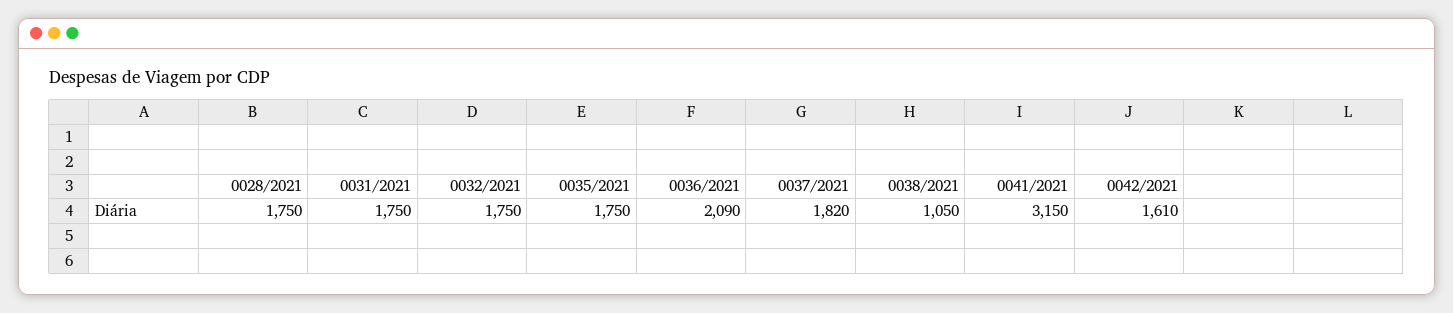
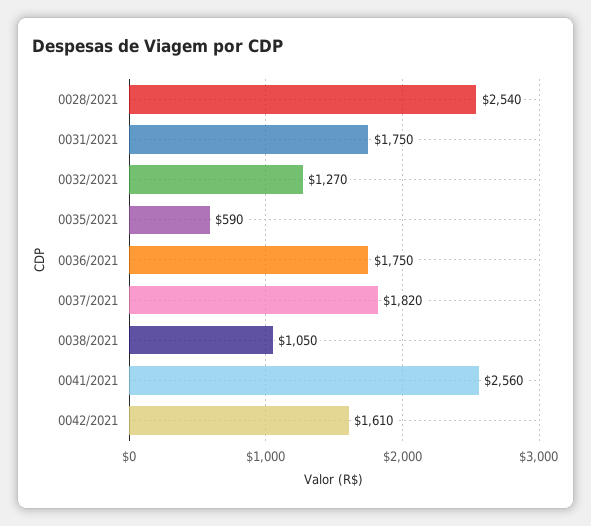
0028/2021: 1750 -> 2540
0032/2021: 1750 -> 1270
0035/2021: 1750 -> 590
0036/2021: 2090 -> 1750
0041/2021: 3150 -> 2560

